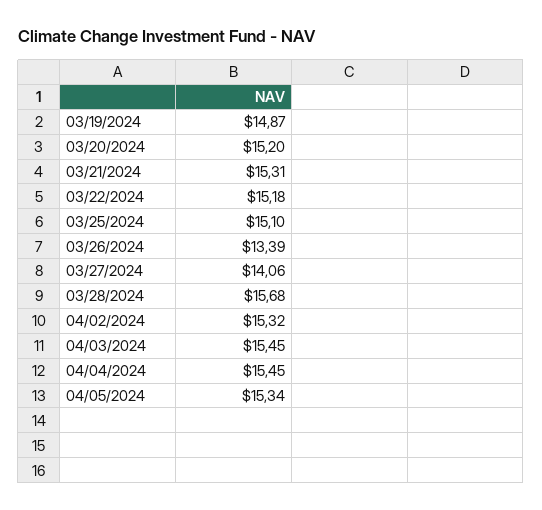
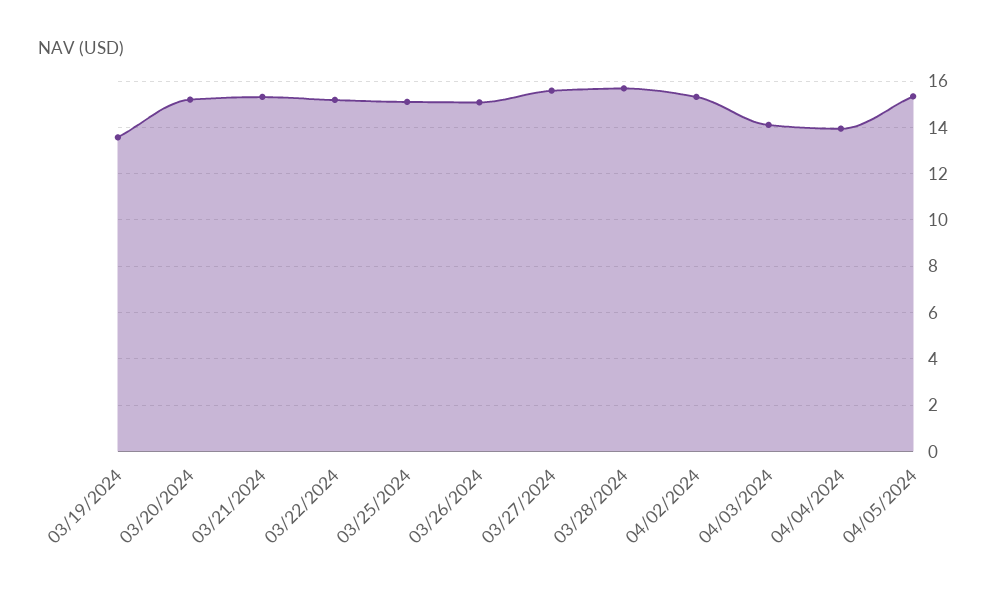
03/19/2024: 14.87 -> 13.5
03/26/2024: 13.39 -> 15
03/27/2024: 14.06 -> 15.5
04/03/2024: 15.45 -> 14
04/04/2024: 15.45 -> 14

